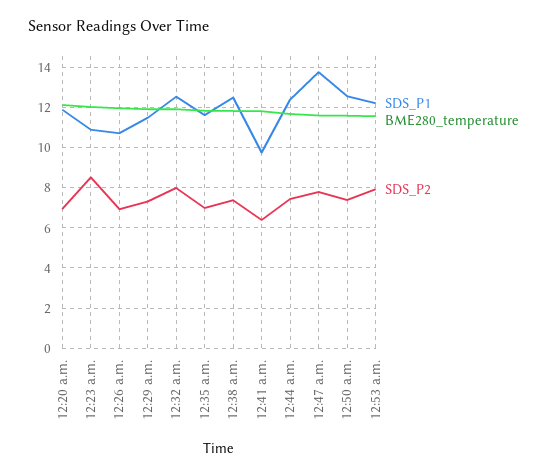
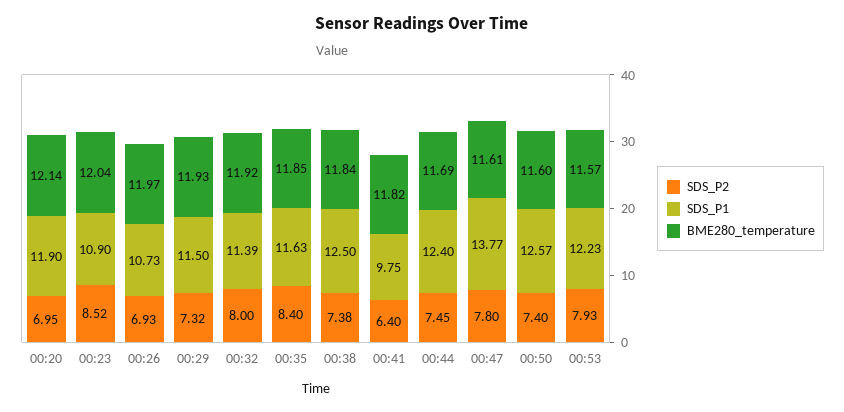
SDS_P1, 12:32 a.m.: 12.5 -> 11.39
SDS_P2, 12:35 a.m.: 7 -> 8.4

